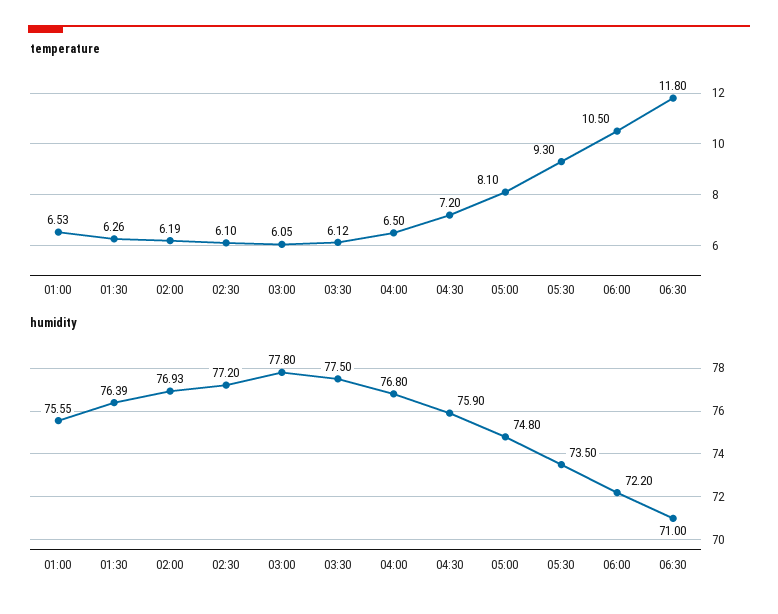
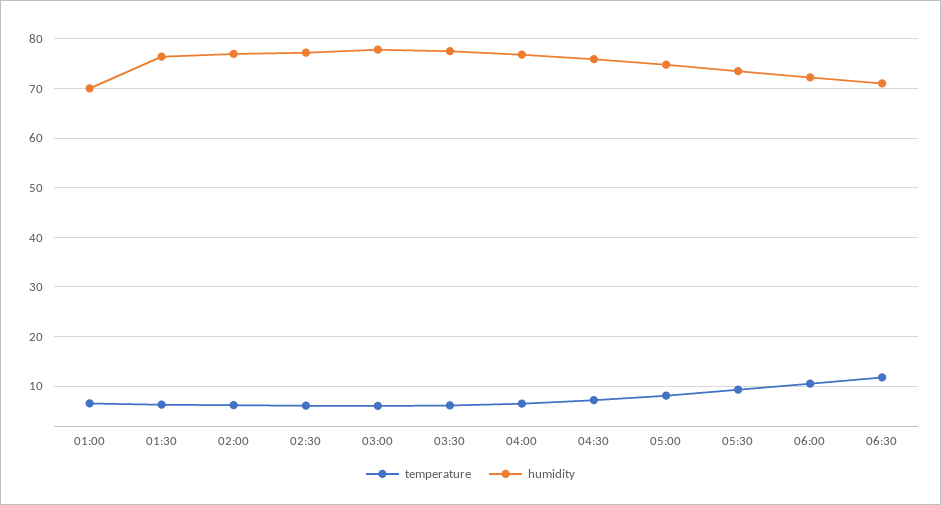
humidity, 01:00: 75.55 -> 70

